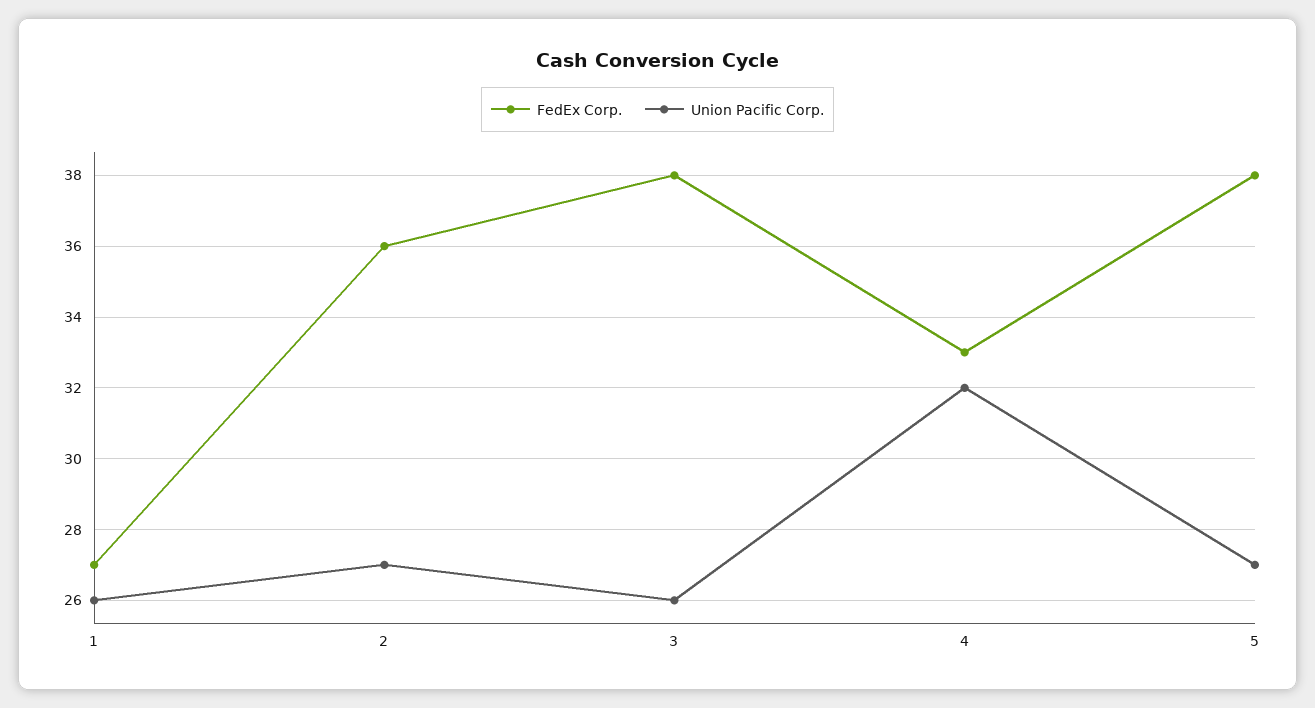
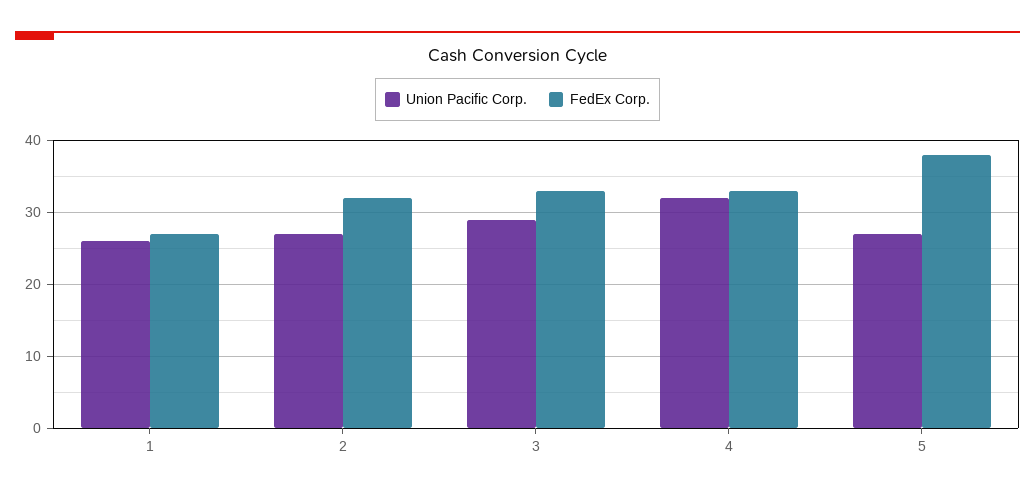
FedEx Corp., 2: 36 -> 32
FedEx Corp., 3: 38 -> 33
Union Pacific Corp., 3: 26 -> 29

